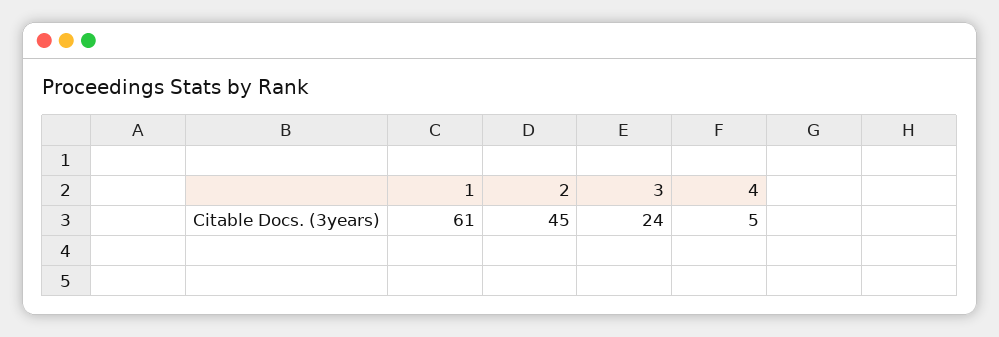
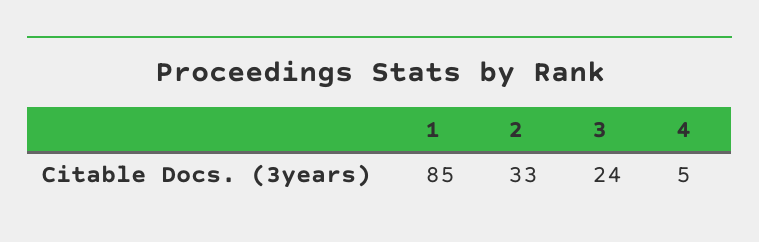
1: 61 -> 85
2: 45 -> 33

